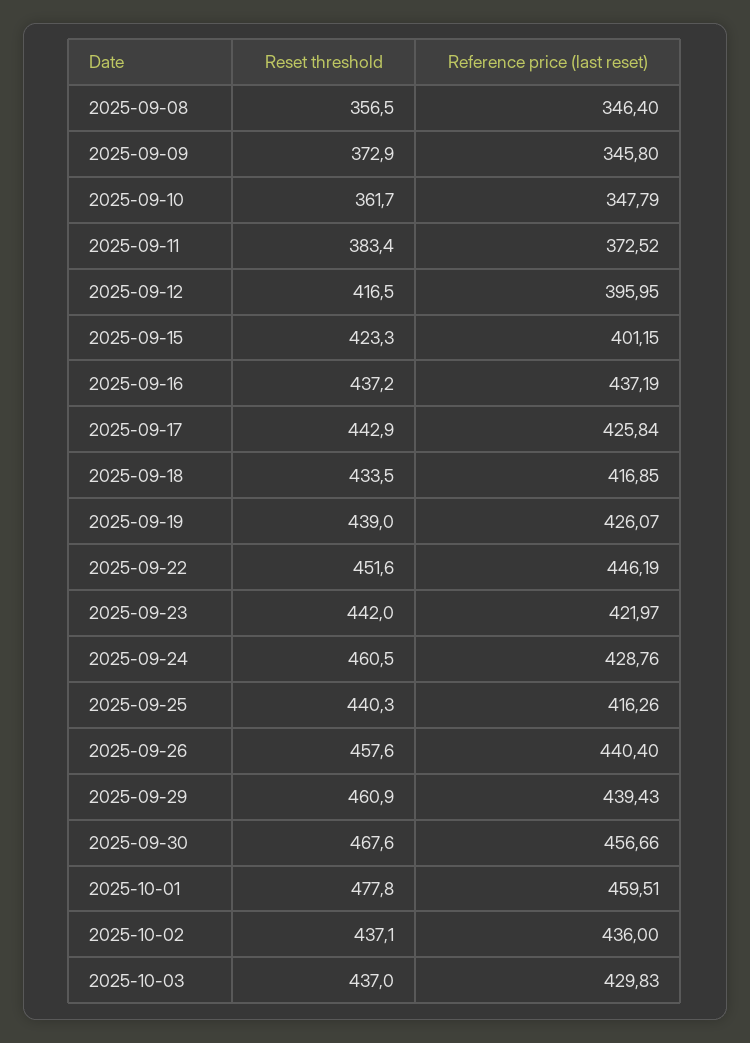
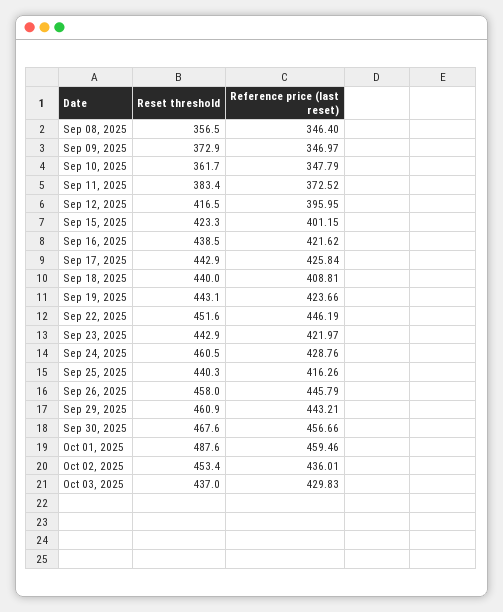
Reference price (last reset), 2025-09-09: 345.8 -> 346.97
Reset threshold, 2025-09-16: 437.2 -> 438.5
Reference price (last reset), 2025-09-16: 437.19 -> 421.62
Reset threshold, 2025-09-18: 433.5 -> 440
Reference price (last reset), 2025-09-18: 416.85 -> 408.81
Reset threshold, 2025-09-19: 439 -> 443.1
Reference price (last reset), 2025-09-19: 426.07 -> 423.66
Reset threshold, 2025-09-23: 442 -> 442.9
Reset threshold, 2025-09-26: 457.6 -> 458
Reference price (last reset), 2025-09-26: 440.4 -> 445.79
Reference price (last reset), 2025-09-29: 439.43 -> 443.21
Reset threshold, 2025-10-01: 477.8 -> 487.6
Reference price (last reset), 2025-10-01: 459.51 -> 459.46
Reset threshold, 2025-10-02: 437.1 -> 453.4
Reference price (last reset), 2025-10-02: 436 -> 436.01

